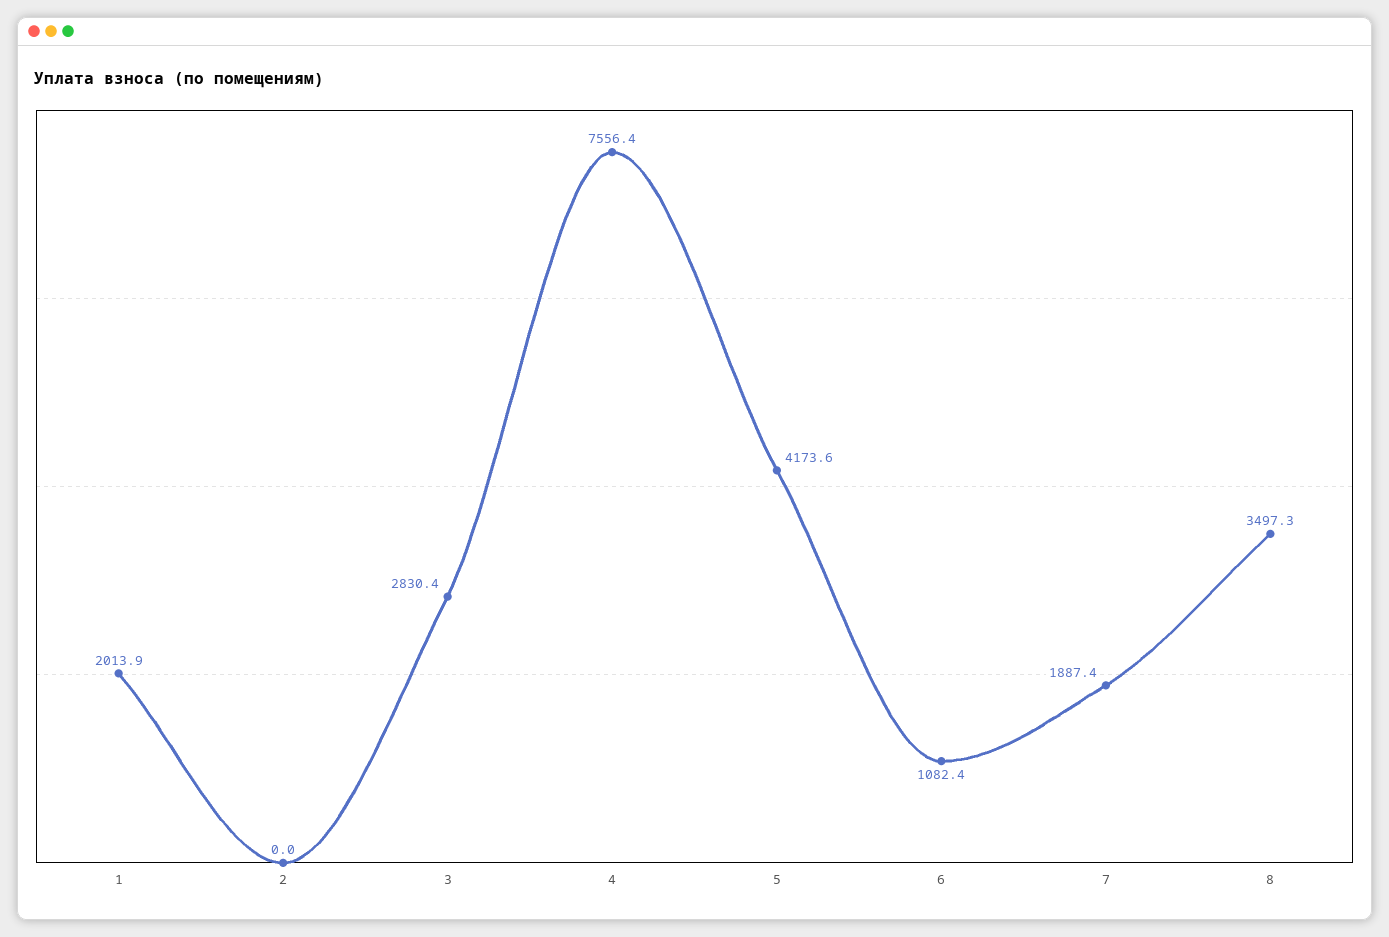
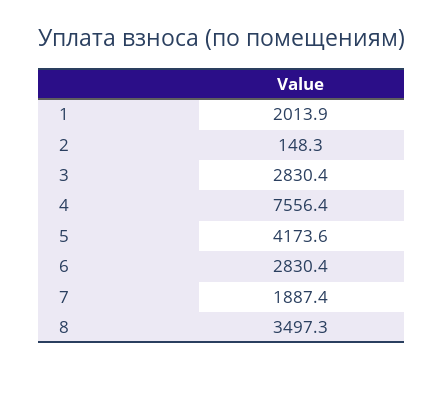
2: 0 -> 148.3
6: 1082.4 -> 2830.4

